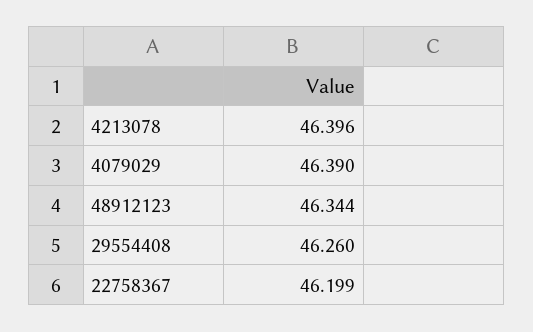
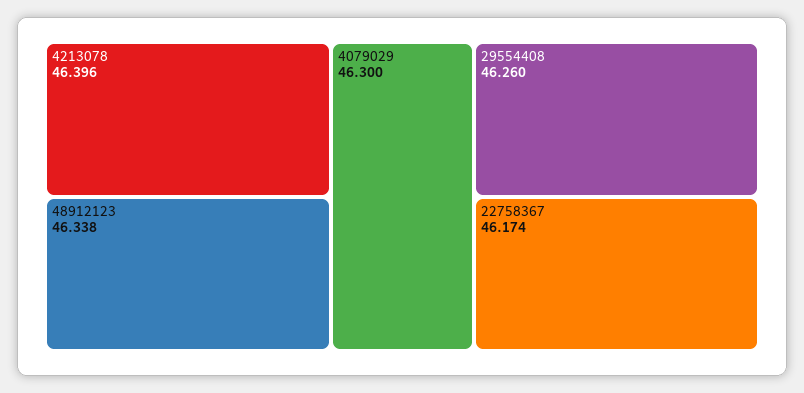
4079029: 46.39 -> 46.3
48912123: 46.344 -> 46.338
22758367: 46.199 -> 46.174

